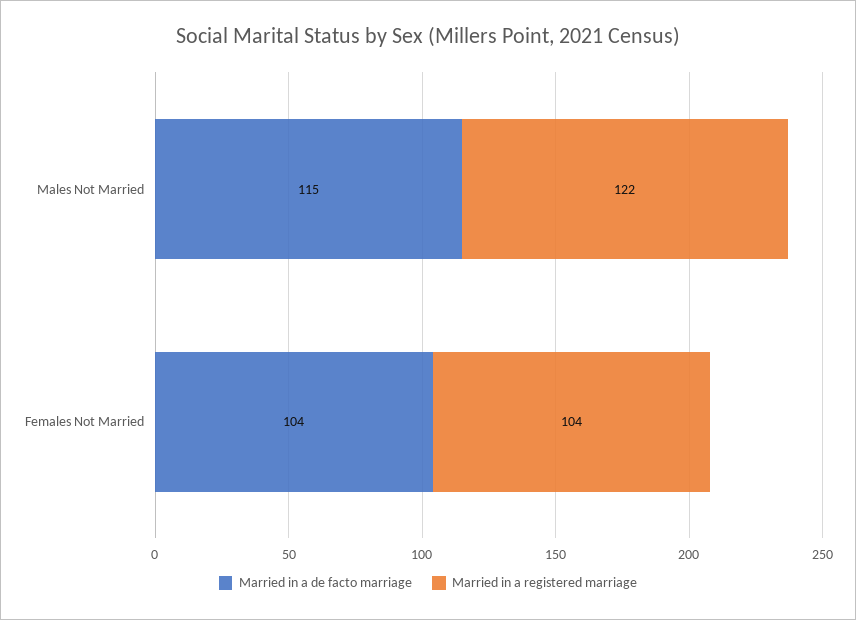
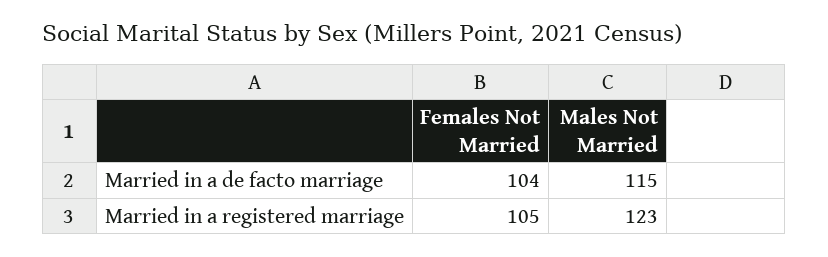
Married in a registered marriage, Males Not Married: 122 -> 123
Married in a registered marriage, Females Not Married: 104 -> 105

